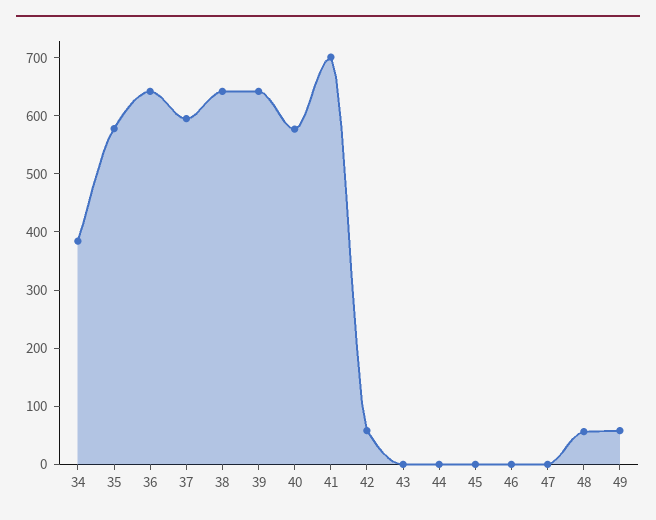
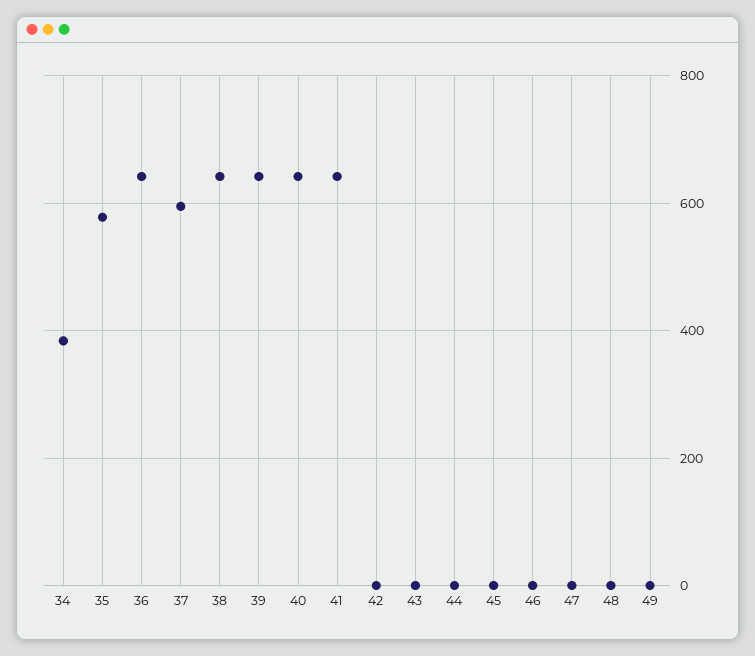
40: 580 -> 640
41: 700 -> 640
42: 60 -> 0
48: 60 -> 0
49: 60 -> 0

